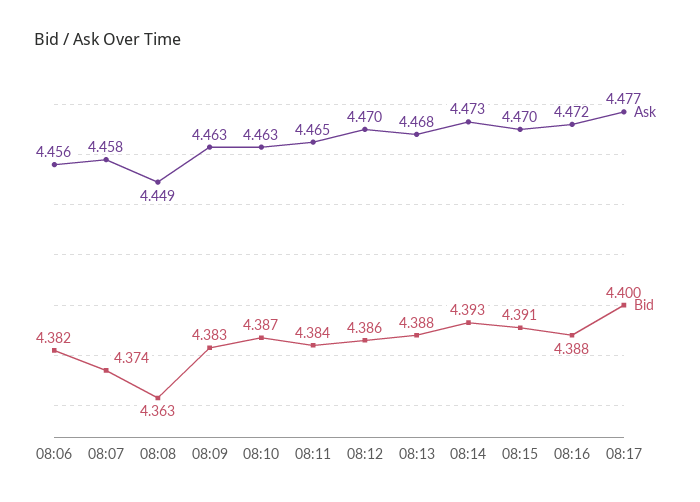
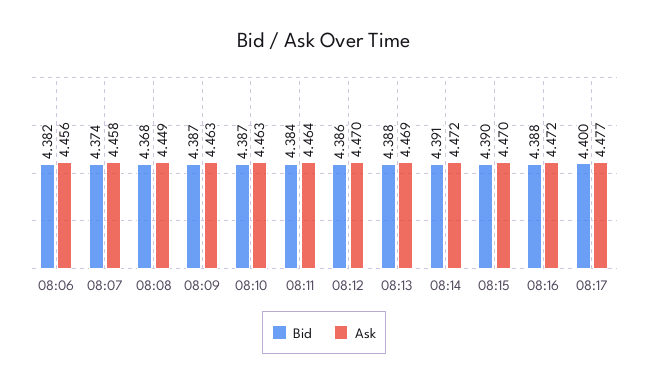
Bid, 08:08: 4.363 -> 4.368
Bid, 08:09: 4.383 -> 4.387
Ask, 08:11: 4.465 -> 4.464
Ask, 08:13: 4.468 -> 4.469
Ask, 08:14: 4.473 -> 4.472
Bid, 08:14: 4.393 -> 4.391
Bid, 08:15: 4.391 -> 4.39

